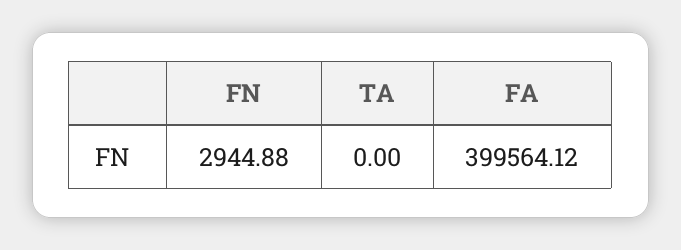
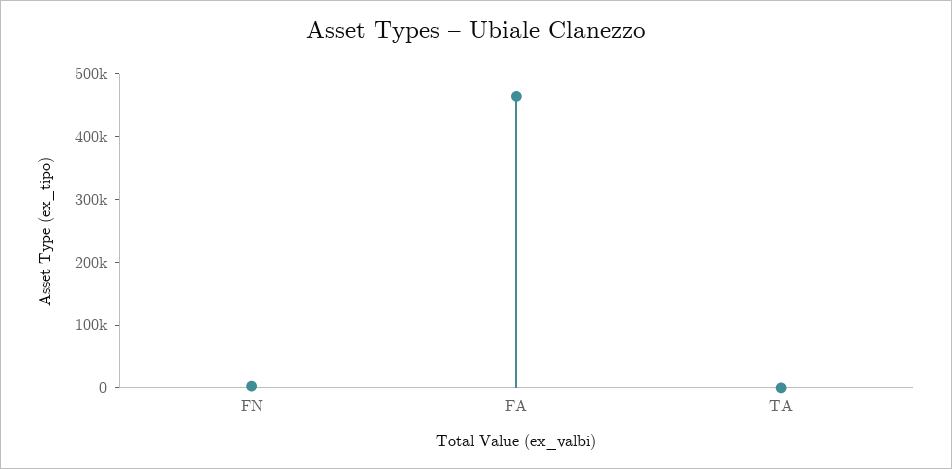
FA: 399564.12 -> 460000

